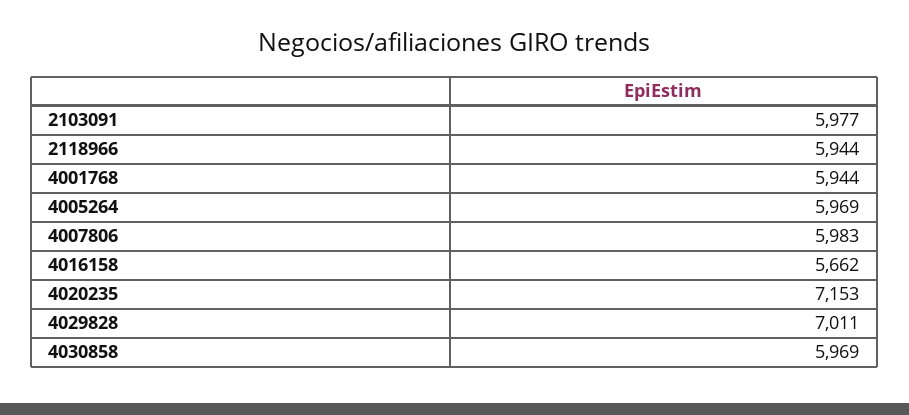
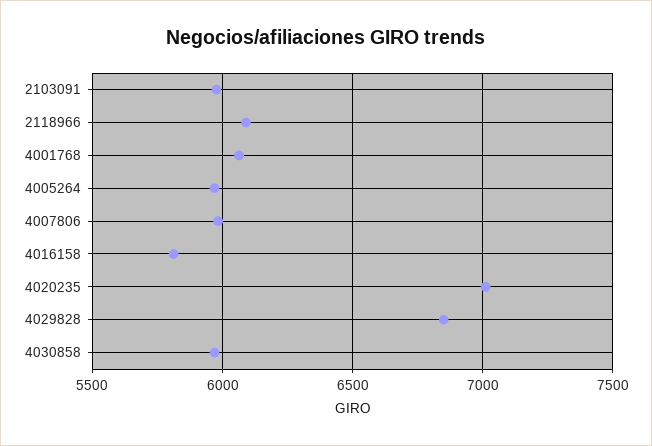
2118966: 5944 -> 6100
4001768: 5944 -> 6050
4016158: 5662 -> 5800
4020235: 7153 -> 7000
4029828: 7011 -> 6850

